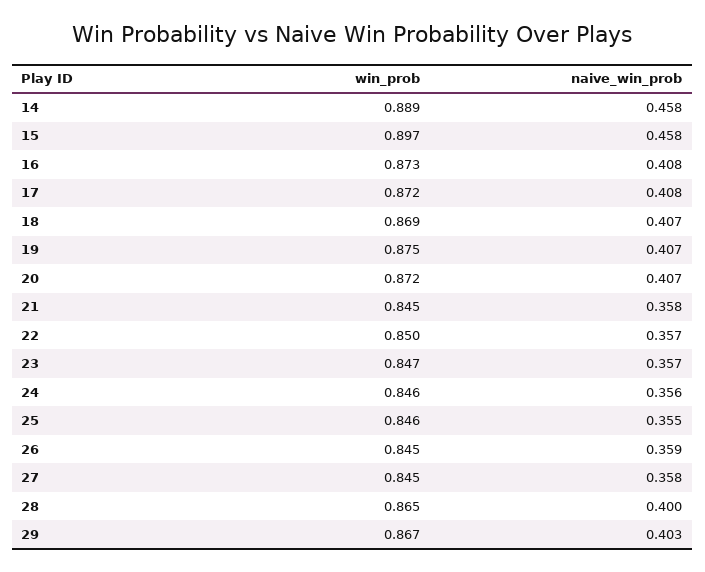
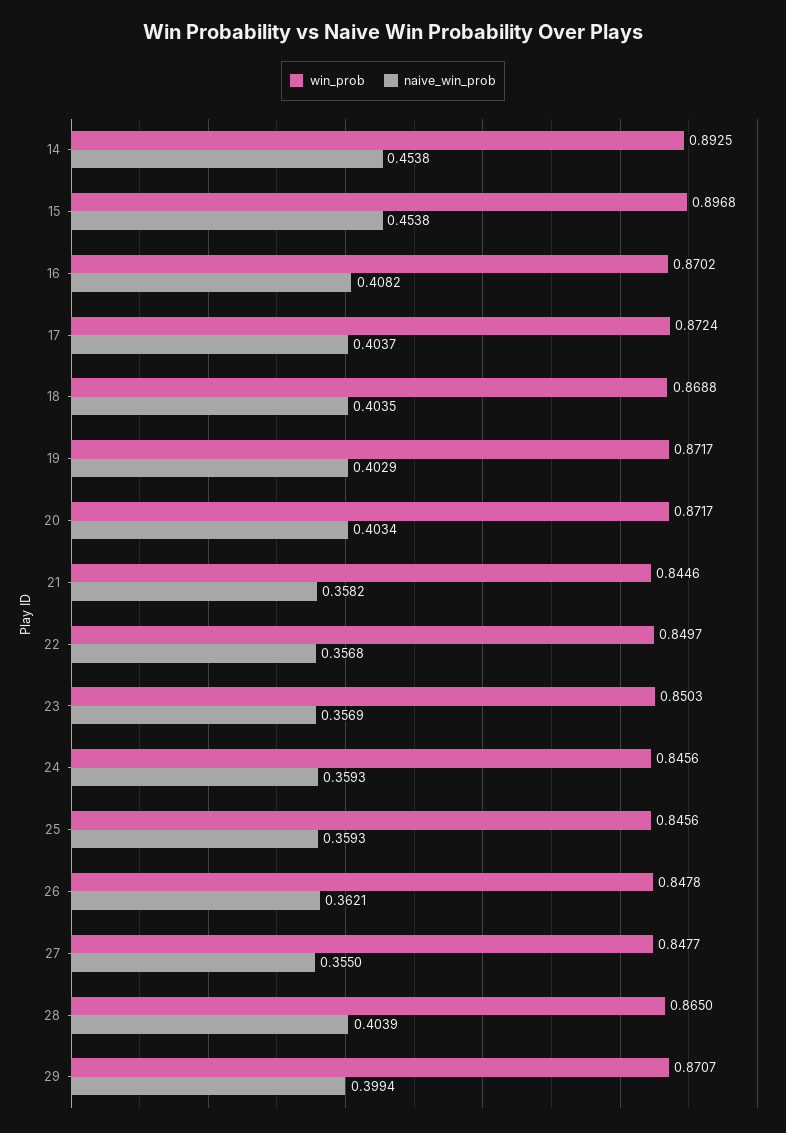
win_prob, 14: 0.889 -> 0.8925
naive_win_prob, 14: 0.458 -> 0.4538
naive_win_prob, 15: 0.458 -> 0.4538
win_prob, 16: 0.873 -> 0.8702
naive_win_prob, 17: 0.408 -> 0.4037
naive_win_prob, 18: 0.407 -> 0.4035
win_prob, 19: 0.875 -> 0.8717
naive_win_prob, 19: 0.407 -> 0.4029
naive_win_prob, 20: 0.407 -> 0.4034
win_prob, 23: 0.847 -> 0.8503
naive_win_prob, 24: 0.356 -> 0.3593
naive_win_prob, 25: 0.355 -> 0.3593
win_prob, 26: 0.845 -> 0.8478
naive_win_prob, 26: 0.359 -> 0.3621
win_prob, 27: 0.845 -> 0.8477
naive_win_prob, 27: 0.358 -> 0.355
naive_win_prob, 28: 0.4 -> 0.4039
win_prob, 29: 0.867 -> 0.8707
naive_win_prob, 29: 0.403 -> 0.3994

